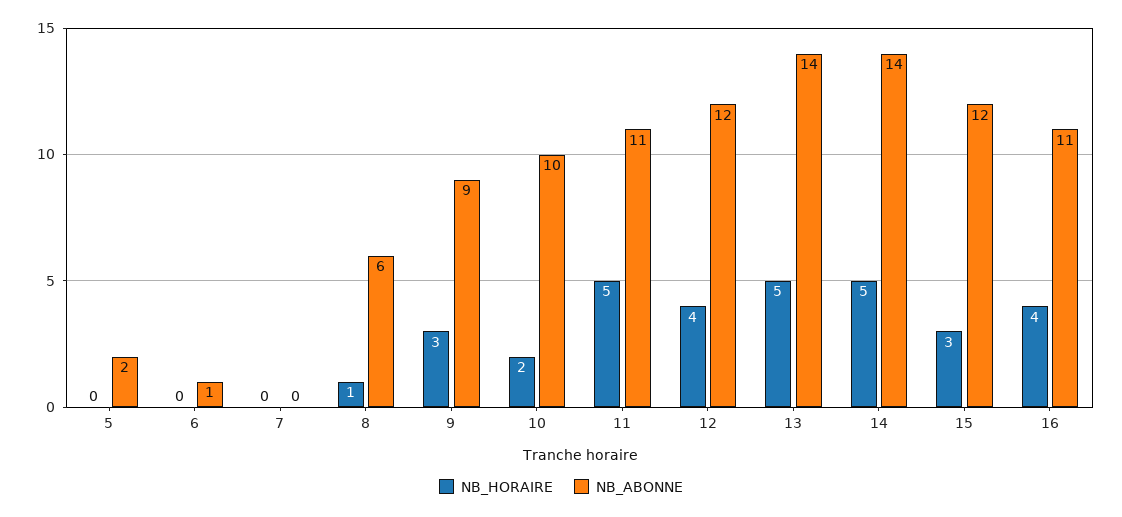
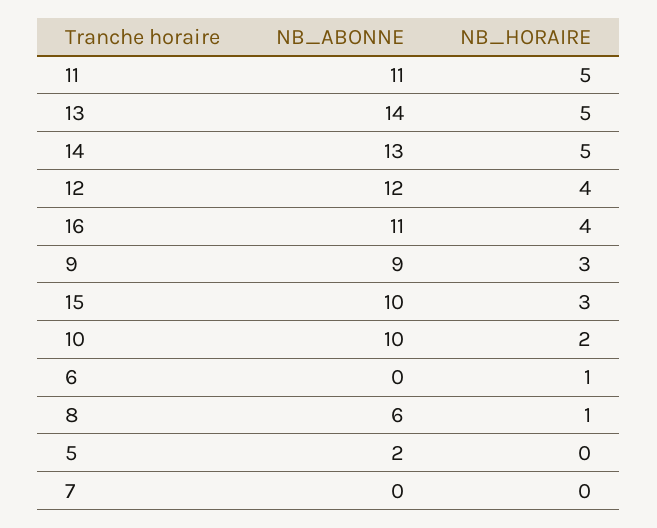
NB_HORAIRE, 6: 0 -> 1
NB_ABONNE, 6: 1 -> 0
NB_ABONNE, 14: 14 -> 13
NB_ABONNE, 15: 12 -> 10

